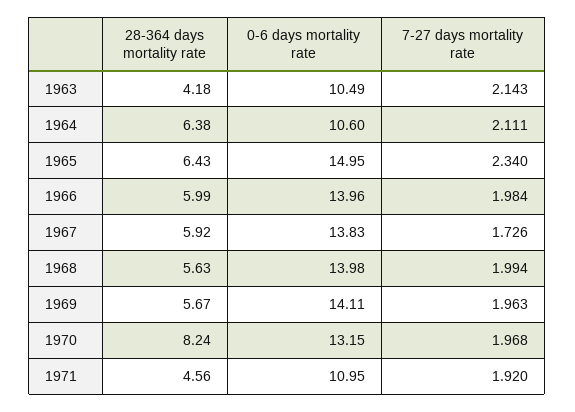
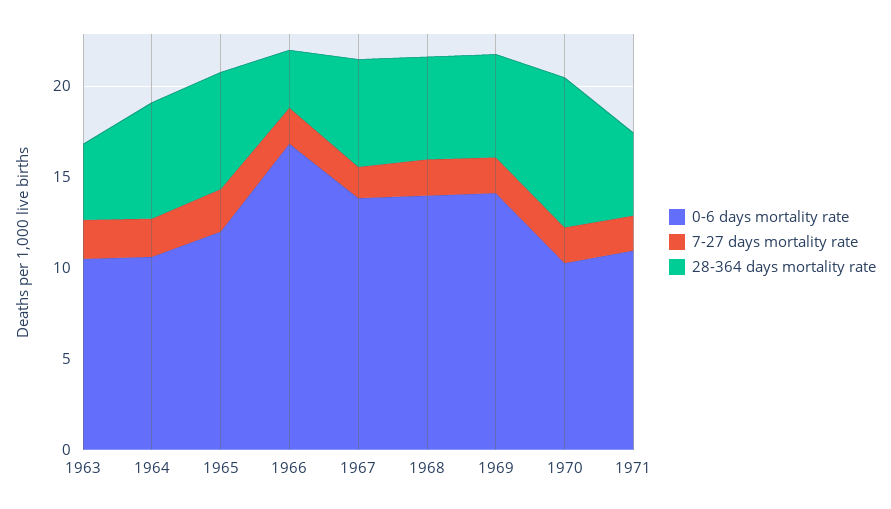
0-6 days mortality rate, 1965: 14.95 -> 12
28-364 days mortality rate, 1966: 5.99 -> 3
0-6 days mortality rate, 1966: 13.96 -> 17
0-6 days mortality rate, 1970: 13.15 -> 10

